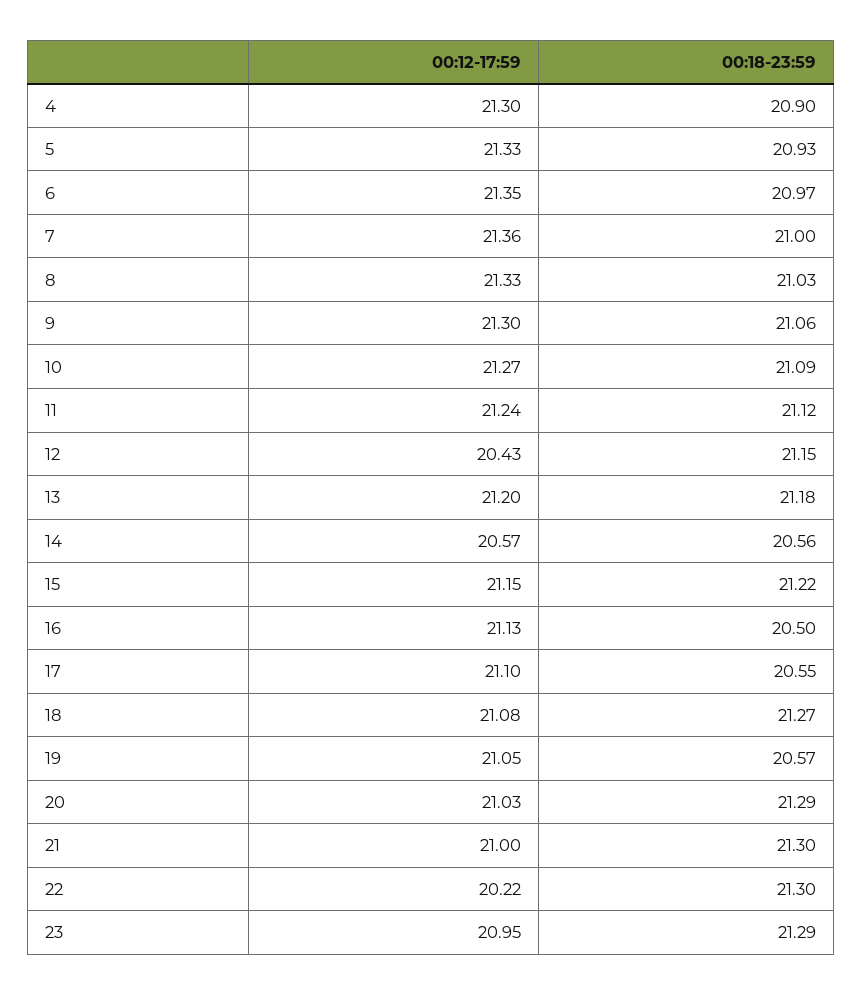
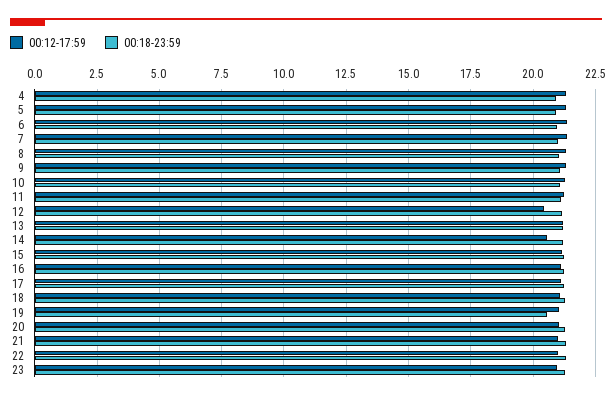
00:18-23:59, 14: 20.56 -> 21.25
00:18-23:59, 16: 20.5 -> 21.25
00:18-23:59, 17: 20.55 -> 21.25
00:12-17:59, 22: 20.22 -> 21

